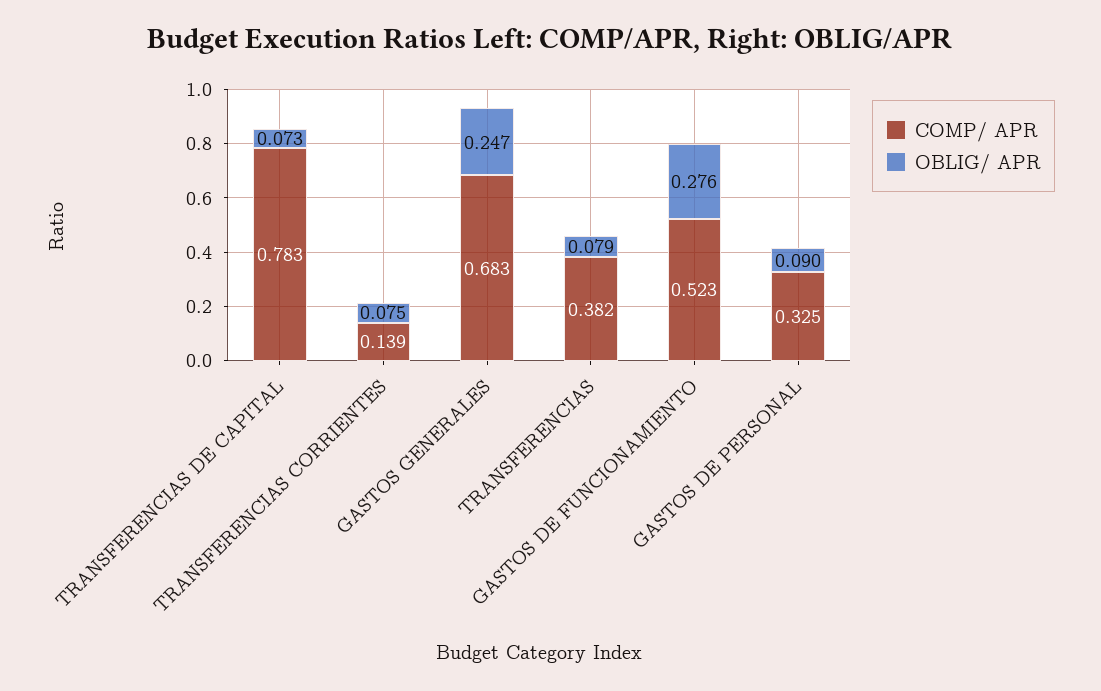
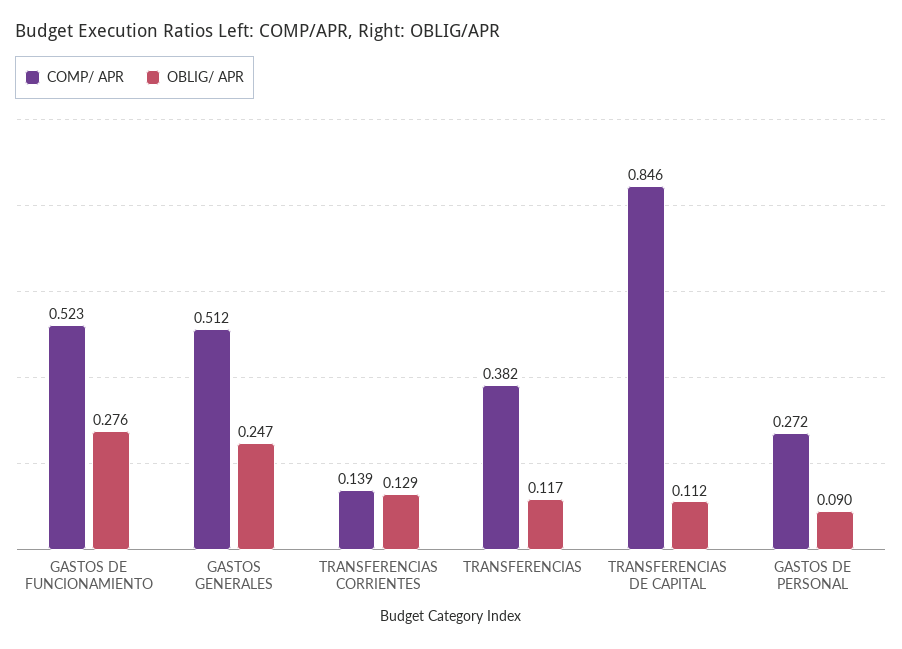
COMP/ APR, TRANSFERENCIAS DE CAPITAL: 0.783 -> 0.846
OBLIG/ APR, TRANSFERENCIAS DE CAPITAL: 0.073 -> 0.112
OBLIG/ APR, TRANSFERENCIAS CORRIENTES: 0.075 -> 0.129
COMP/ APR, GASTOS GENERALES: 0.683 -> 0.512
OBLIG/ APR, TRANSFERENCIAS: 0.079 -> 0.117
COMP/ APR, GASTOS DE PERSONAL: 0.325 -> 0.272

